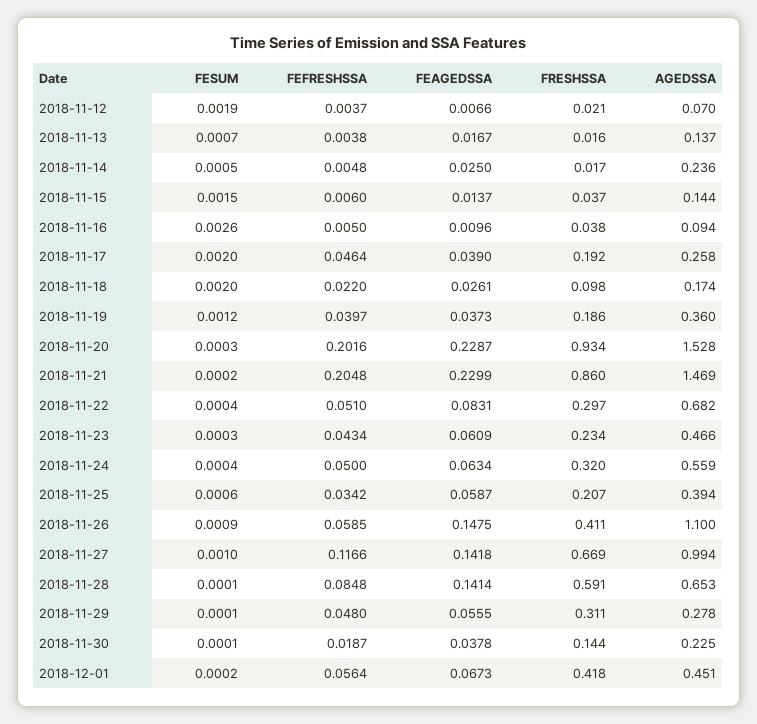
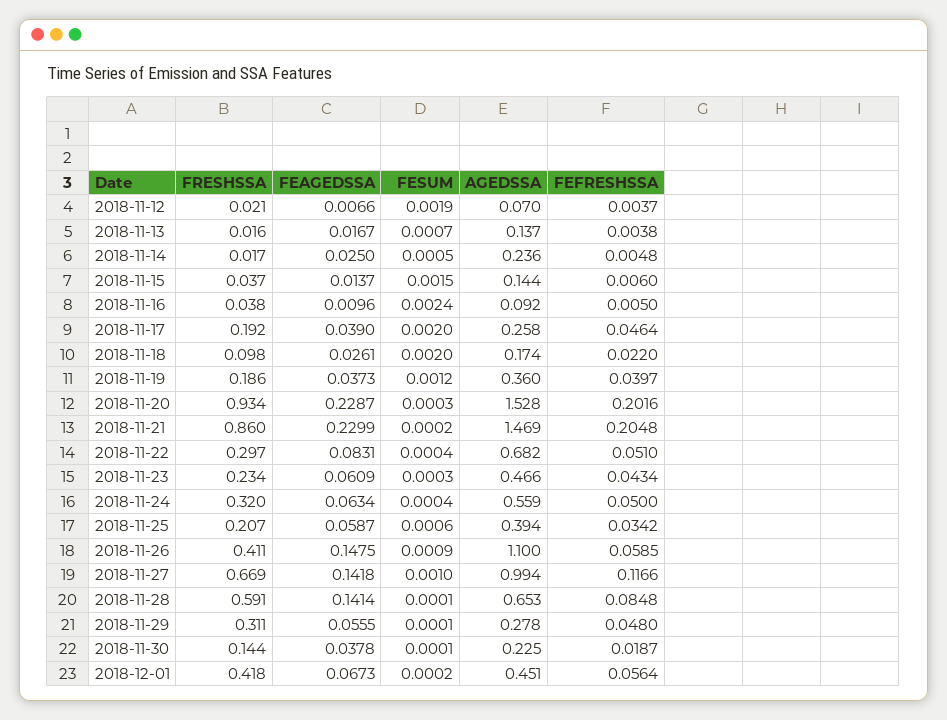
FESUM, 2018-11-16: 0.0026 -> 0.0024
AGEDSSA, 2018-11-16: 0.094 -> 0.092

